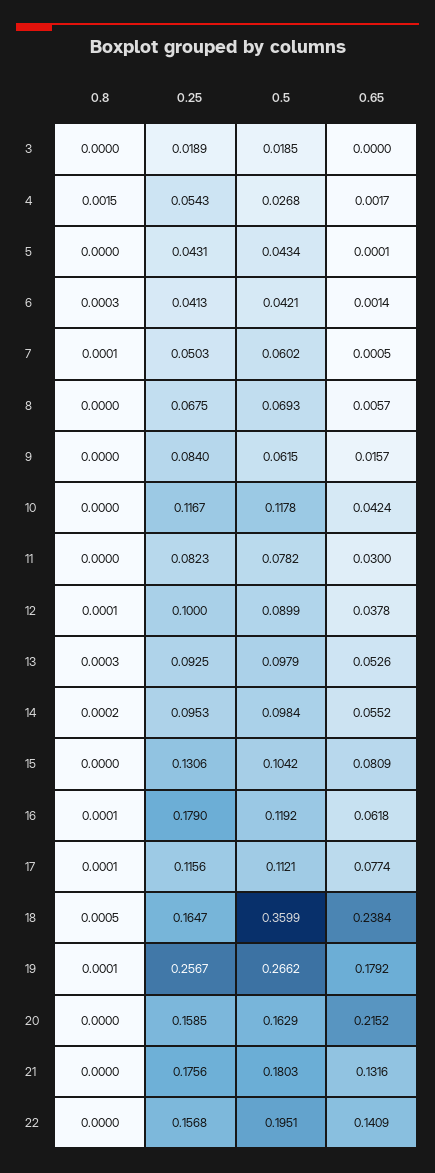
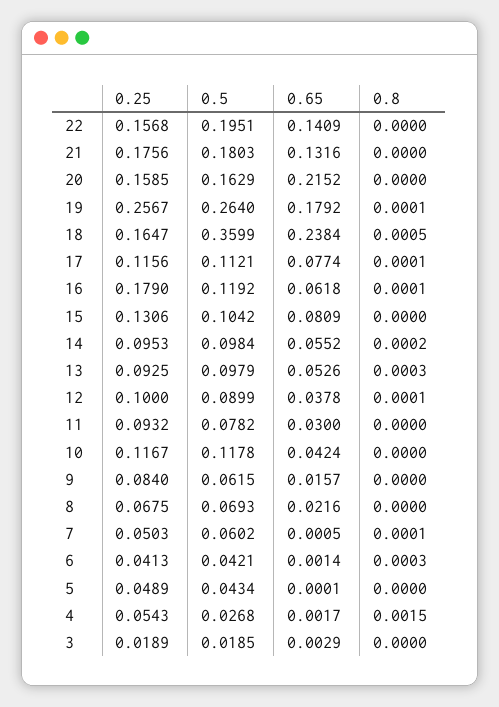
0.65, 3: 0 -> 0.0029
0.25, 5: 0.0431 -> 0.0489
0.65, 8: 0.0057 -> 0.0216
0.25, 11: 0.0823 -> 0.0932
0.5, 19: 0.2662 -> 0.264

